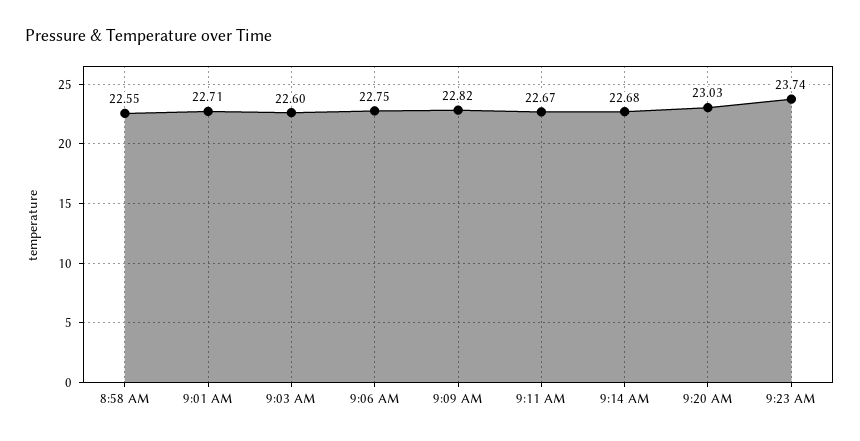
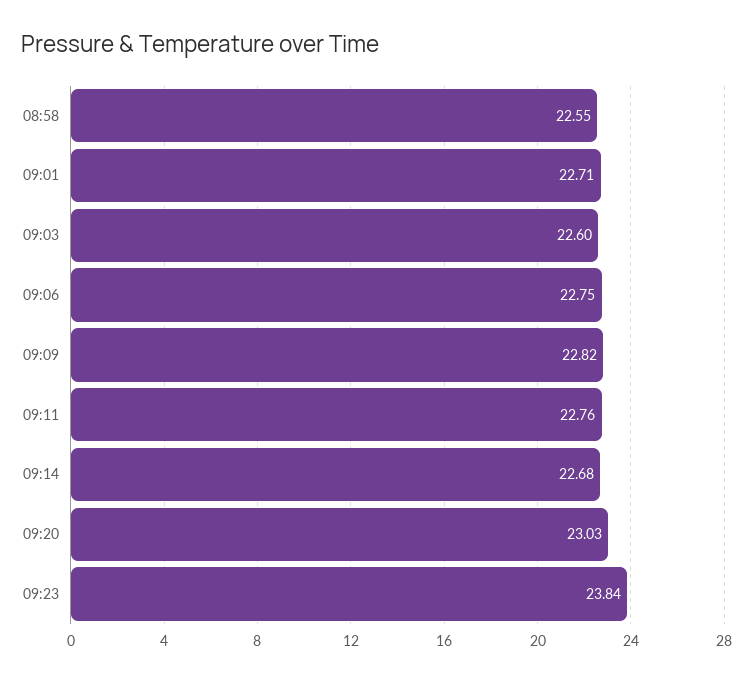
9:11 AM: 22.67 -> 22.76
9:23 AM: 23.74 -> 23.84

